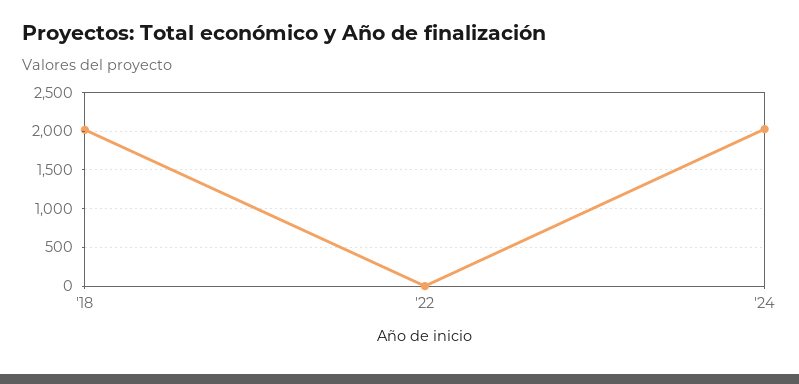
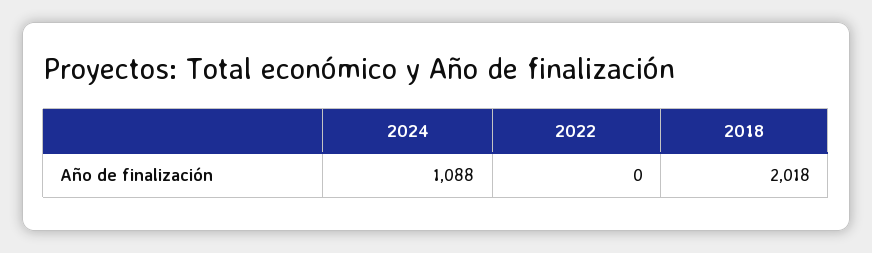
'24: 2000 -> 1088

